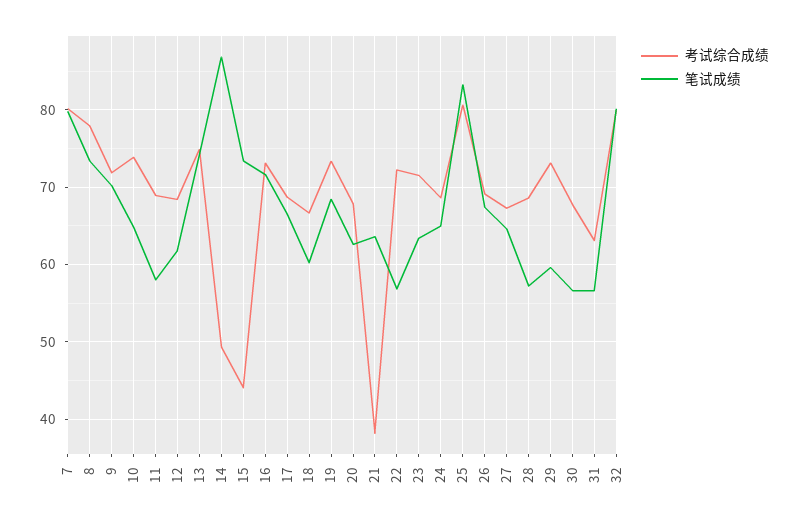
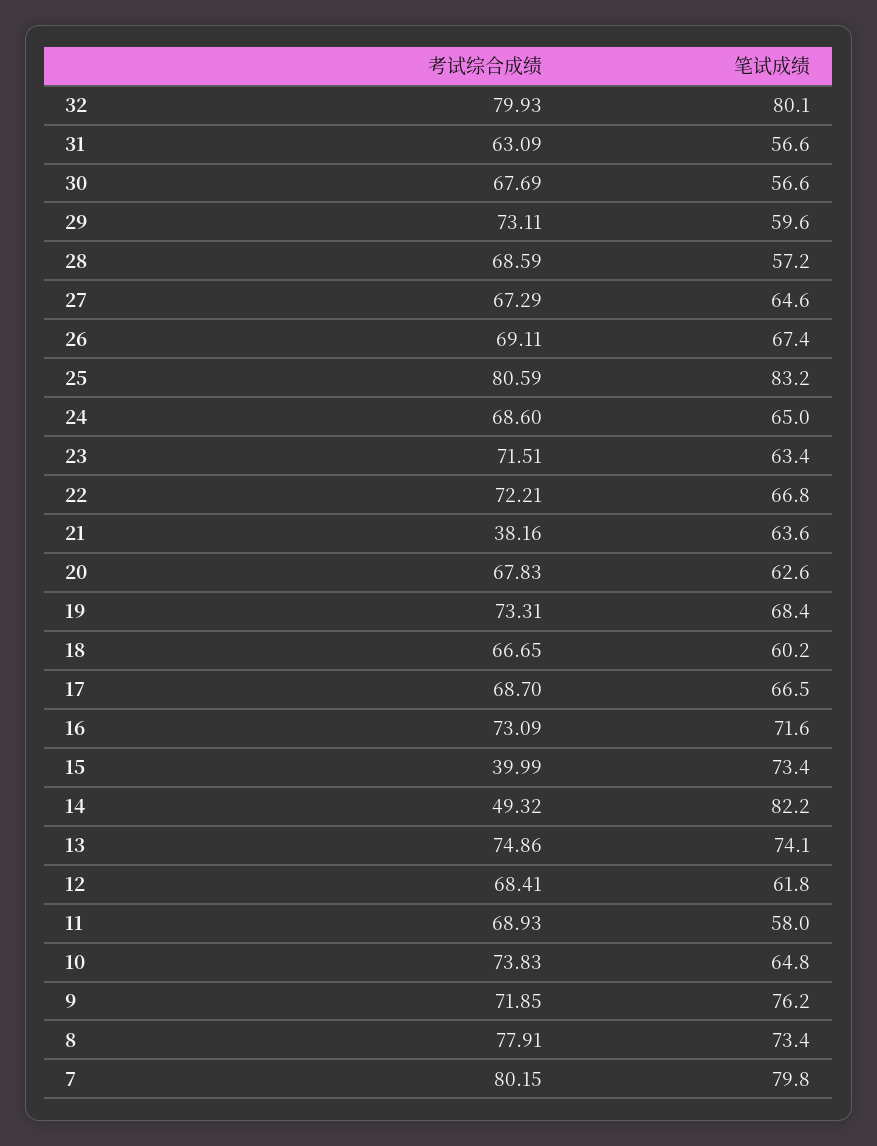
笔试成绩, 9: 70 -> 76.2
笔试成绩, 14: 87 -> 82.2
考试综合成绩, 15: 44 -> 39.99
笔试成绩, 22: 57 -> 66.8

